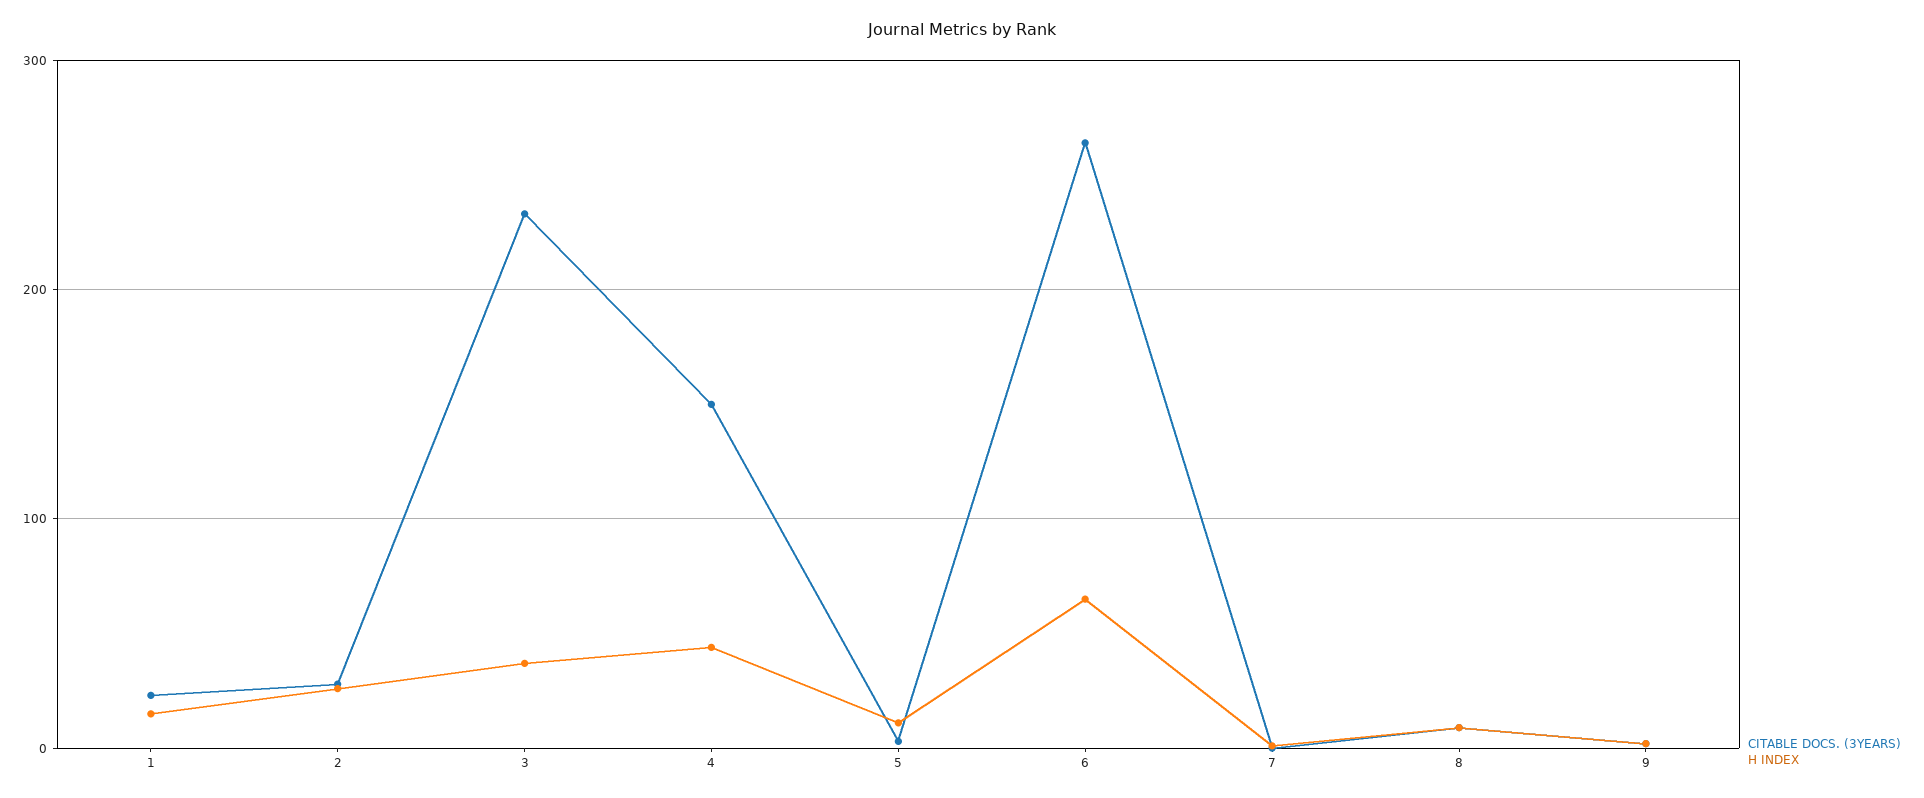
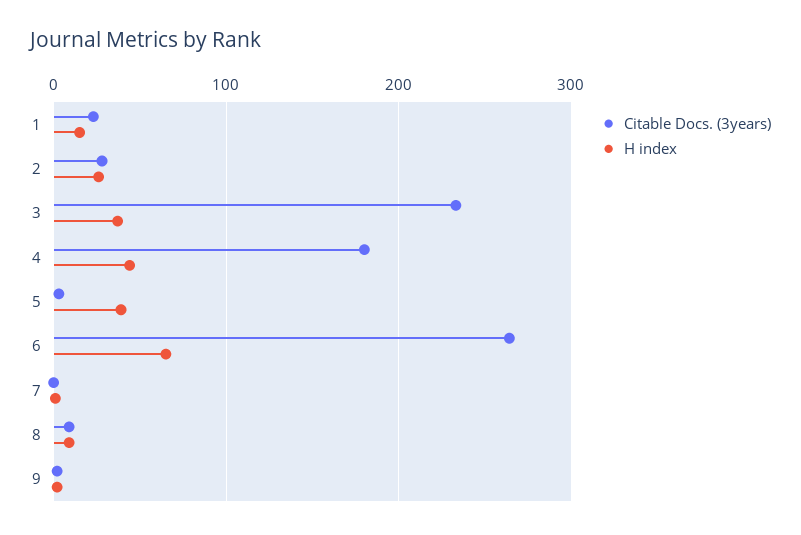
CITABLE DOCS. (3YEARS), 4: 150 -> 180
H INDEX, 5: 10 -> 40

